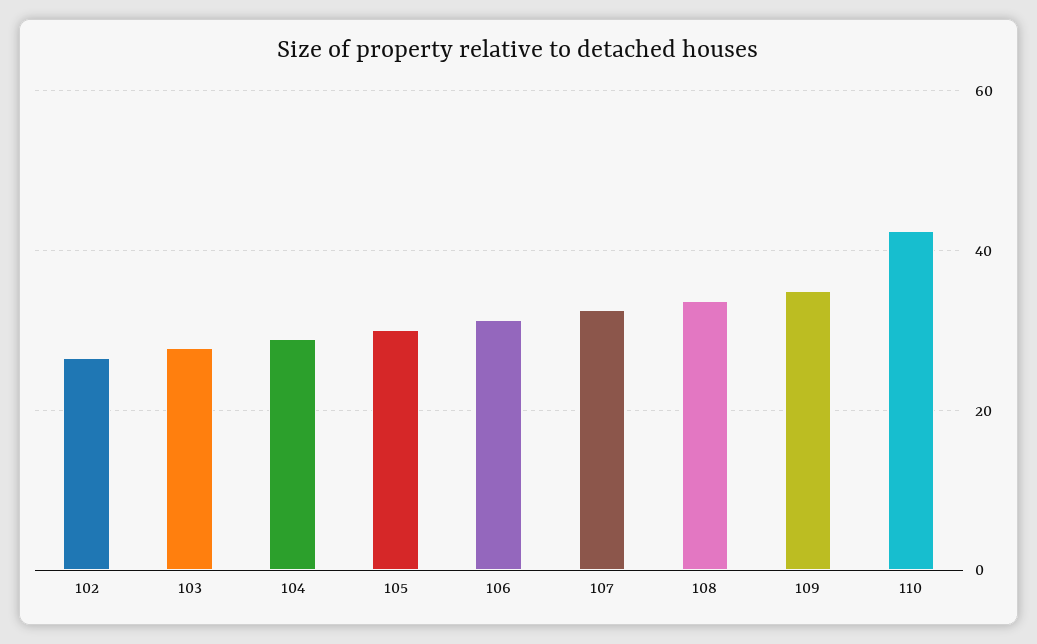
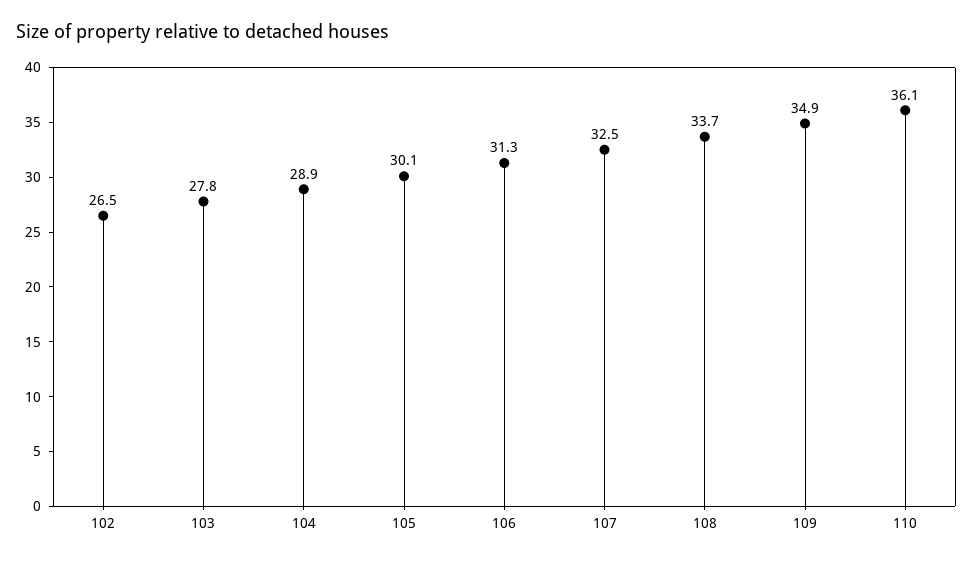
110: 42 -> 36.1

